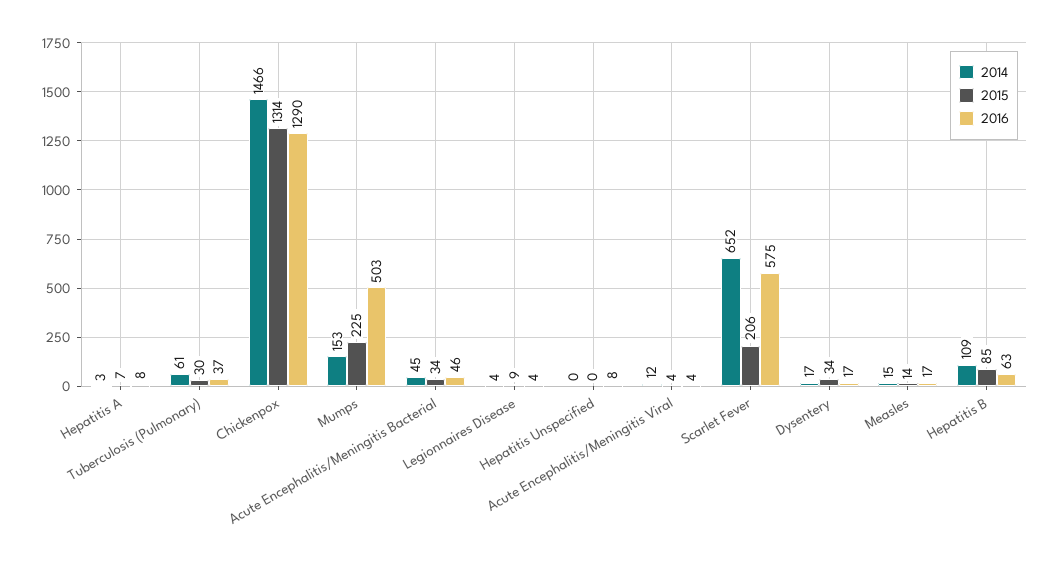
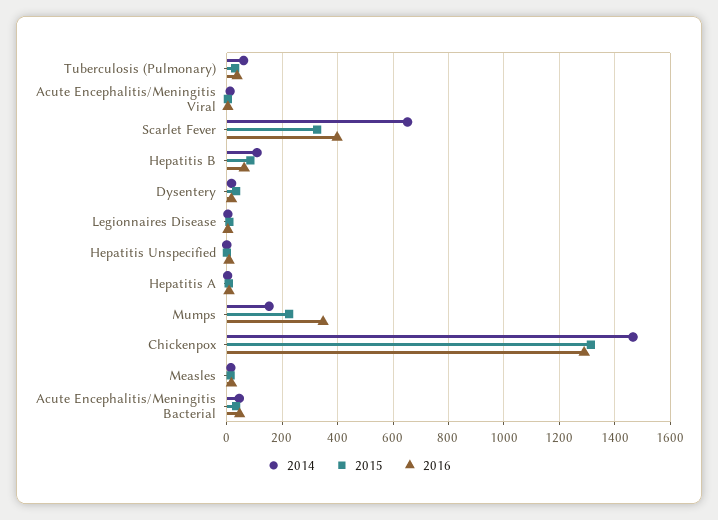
2016, Mumps: 503 -> 350
2015, Scarlet Fever: 206 -> 325
2016, Scarlet Fever: 575 -> 400

